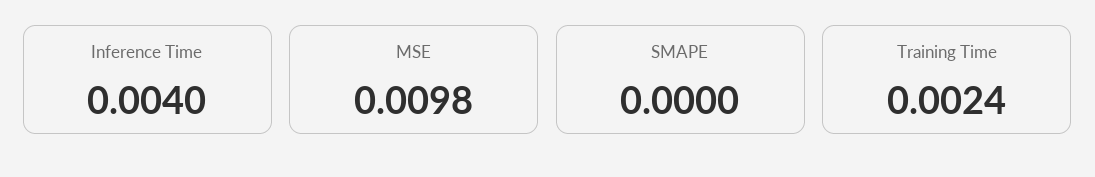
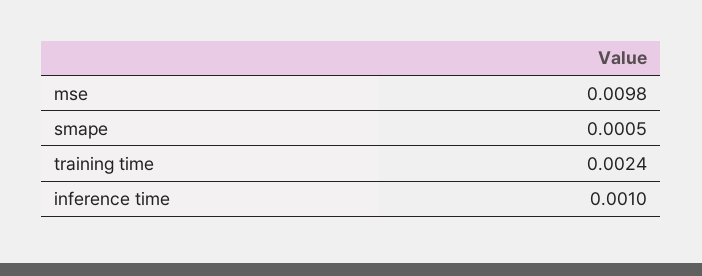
Inference Time: 0.004 -> 0.001
SMAPE: 0 -> 0.0005

